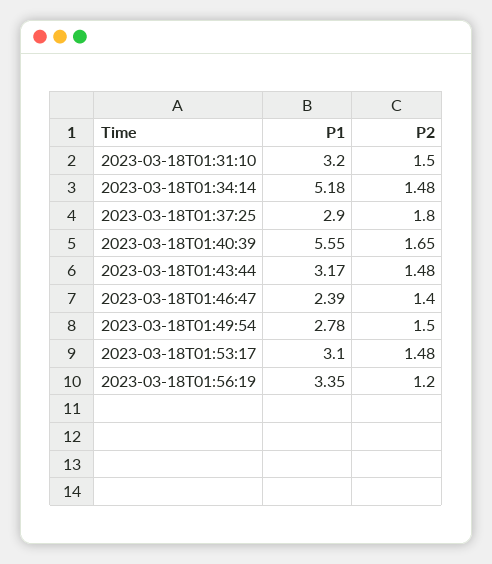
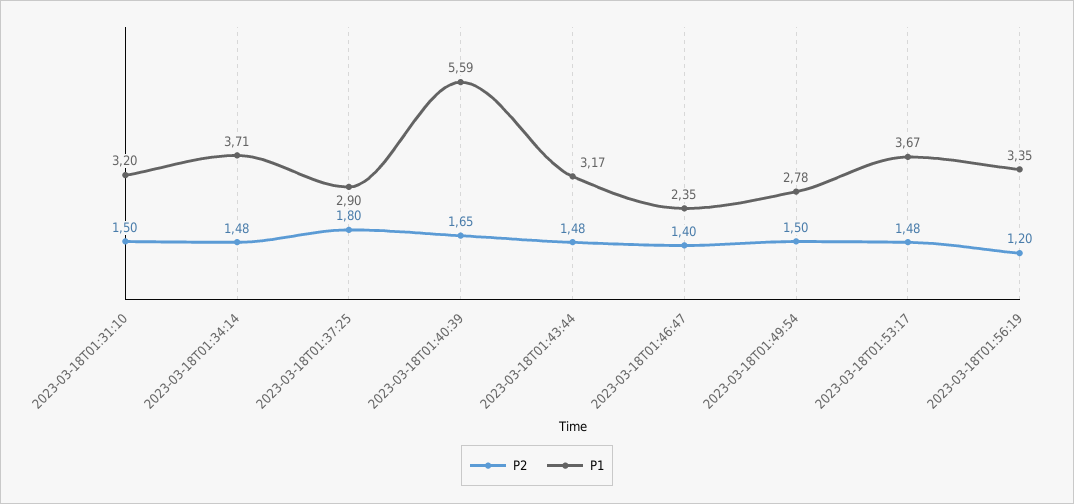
P1, 2023-03-18T01:34:14: 5.18 -> 3.71
P1, 2023-03-18T01:40:39: 5.55 -> 5.59
P1, 2023-03-18T01:46:47: 2.39 -> 2.35
P1, 2023-03-18T01:53:17: 3.1 -> 3.67

